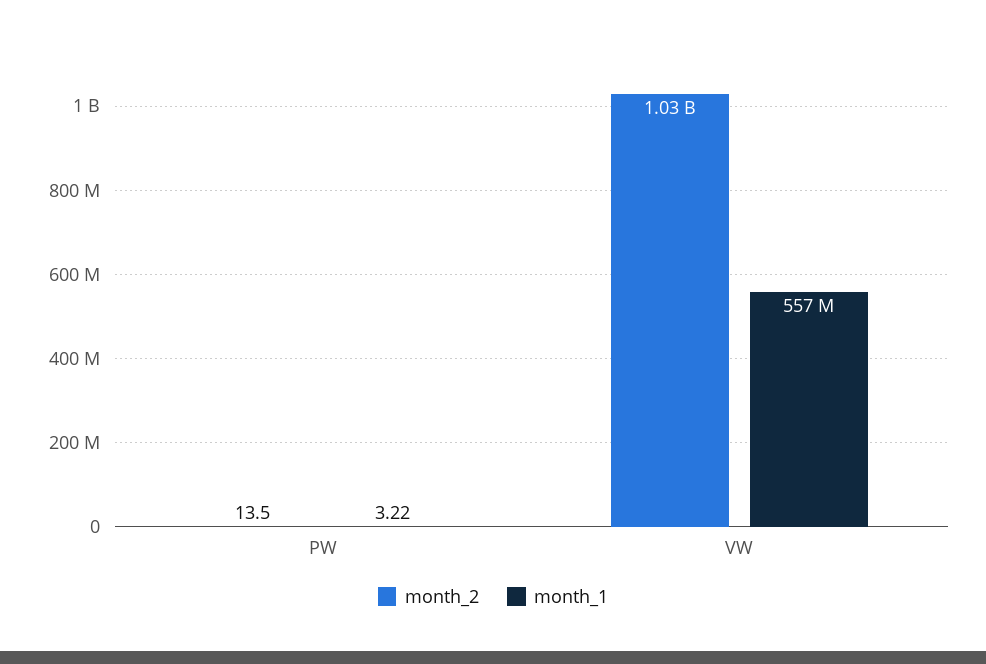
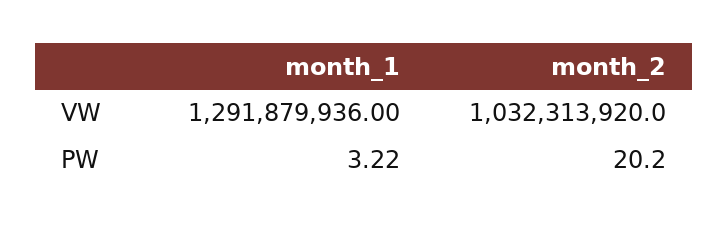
month_2, PW: 13.5 -> 20.2
month_1, VW: 557000000 -> 1291879936

